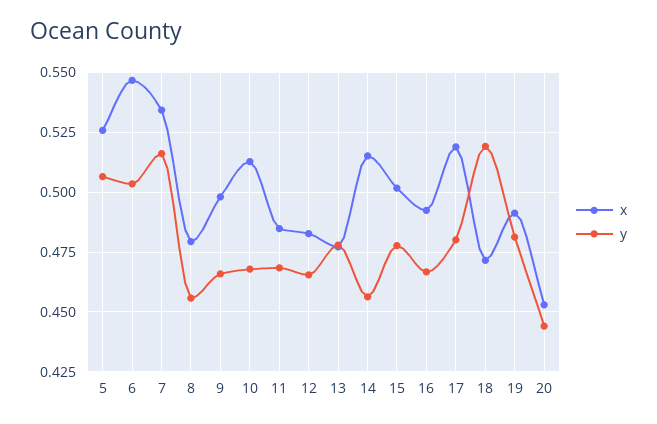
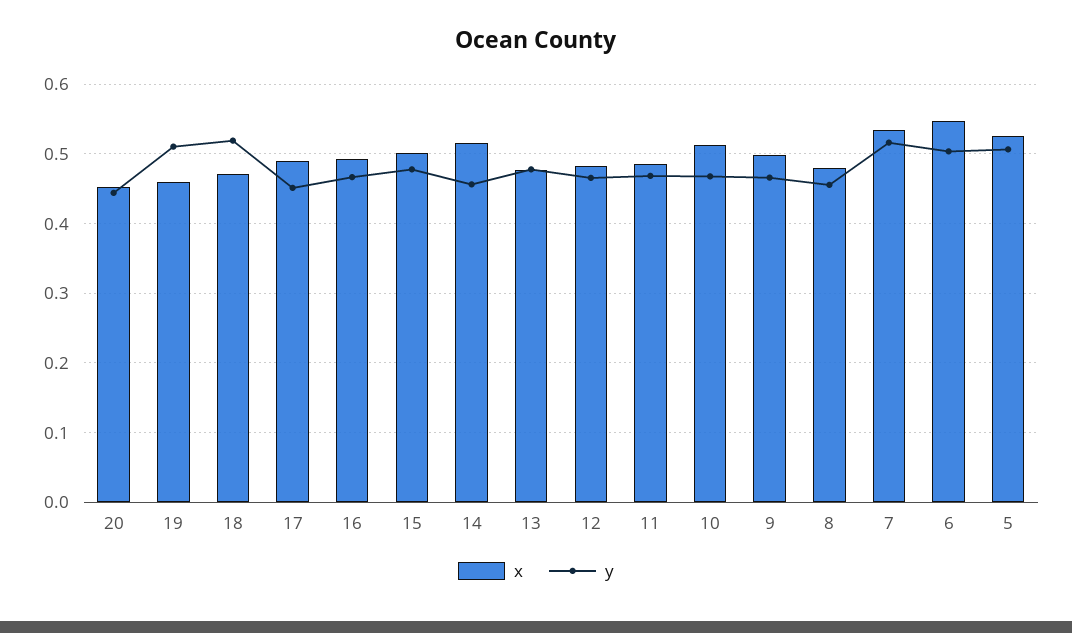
x, 17: 0.52 -> 0.49
y, 17: 0.48 -> 0.45
x, 19: 0.49 -> 0.46
y, 19: 0.48 -> 0.51

